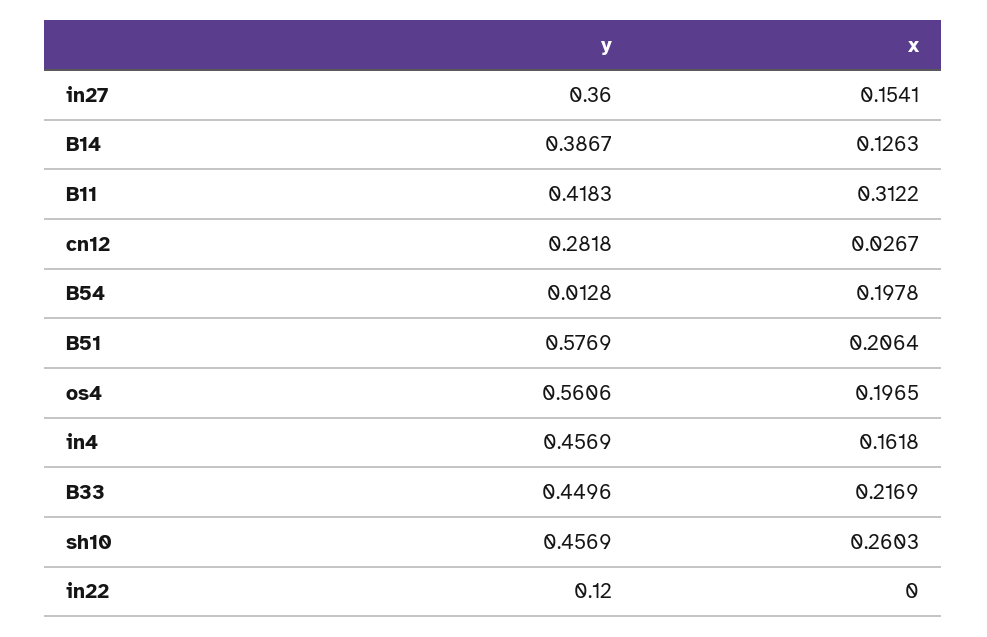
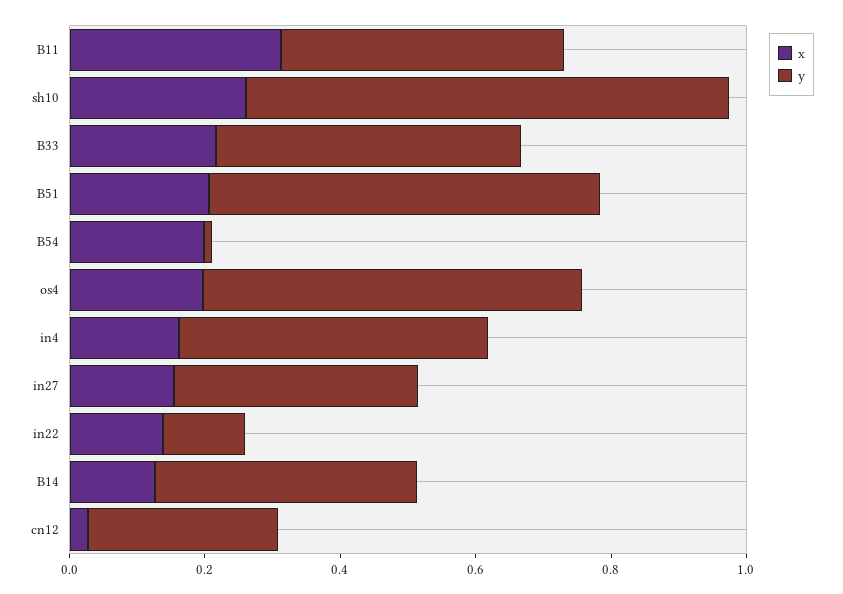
y, sh10: 0.4569 -> 0.7
x, in22: 0 -> 0.15

